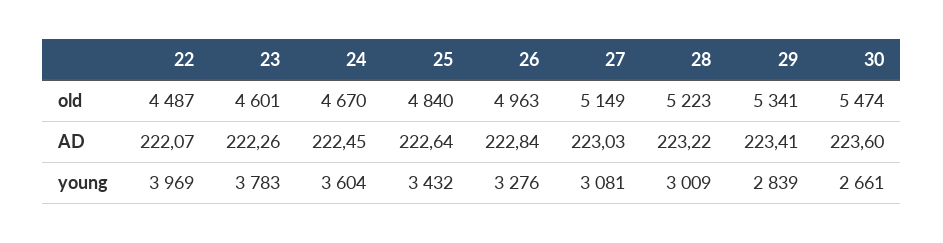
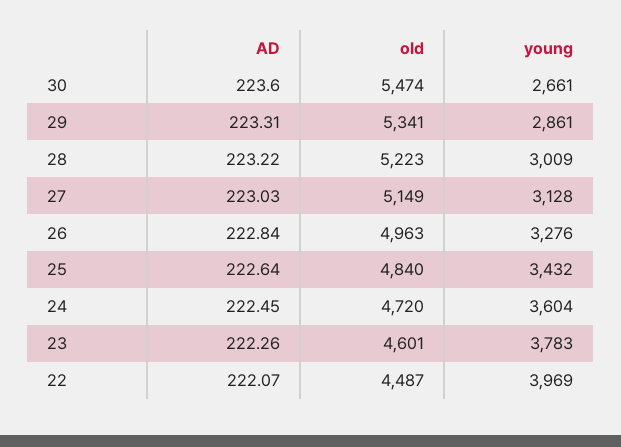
24, old: 4670 -> 4720
29, AD: 223.41 -> 223.31
27, young: 3081 -> 3128
29, young: 2839 -> 2861

